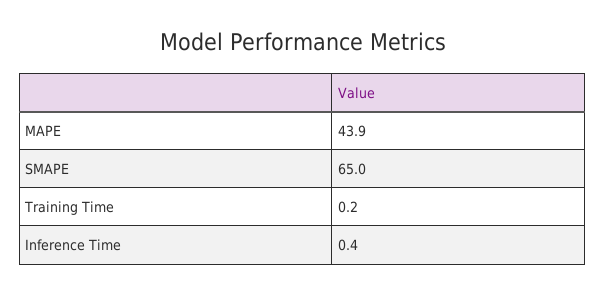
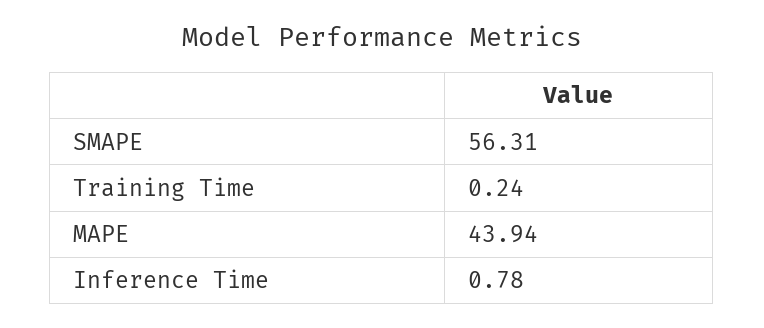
SMAPE: 65 -> 56.31
Inference Time: 0.4 -> 0.78

